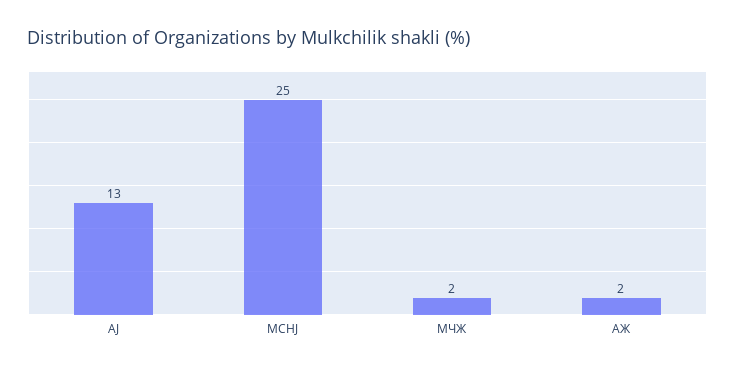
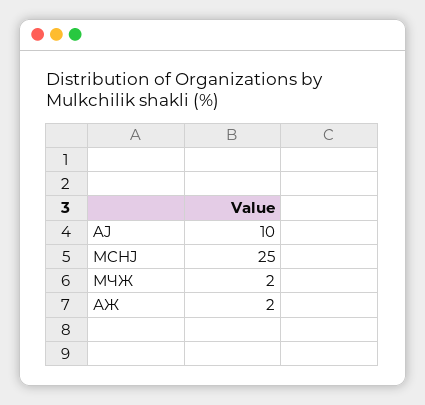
AJ: 13 -> 10

